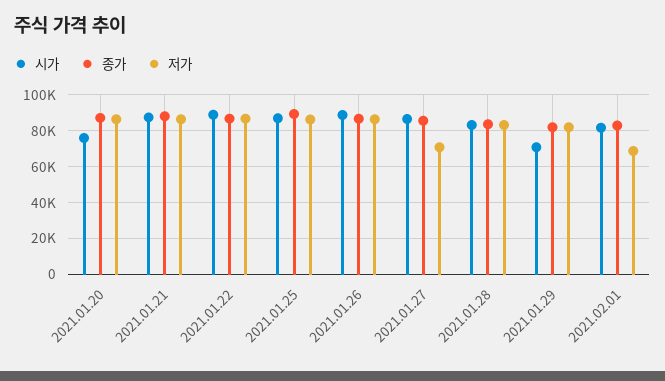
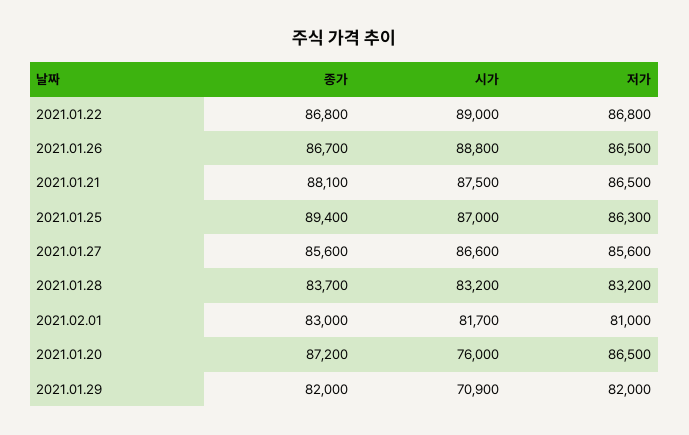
저가, 2021.01.27: 70000 -> 85600
저가, 2021.02.01: 70000 -> 81000

